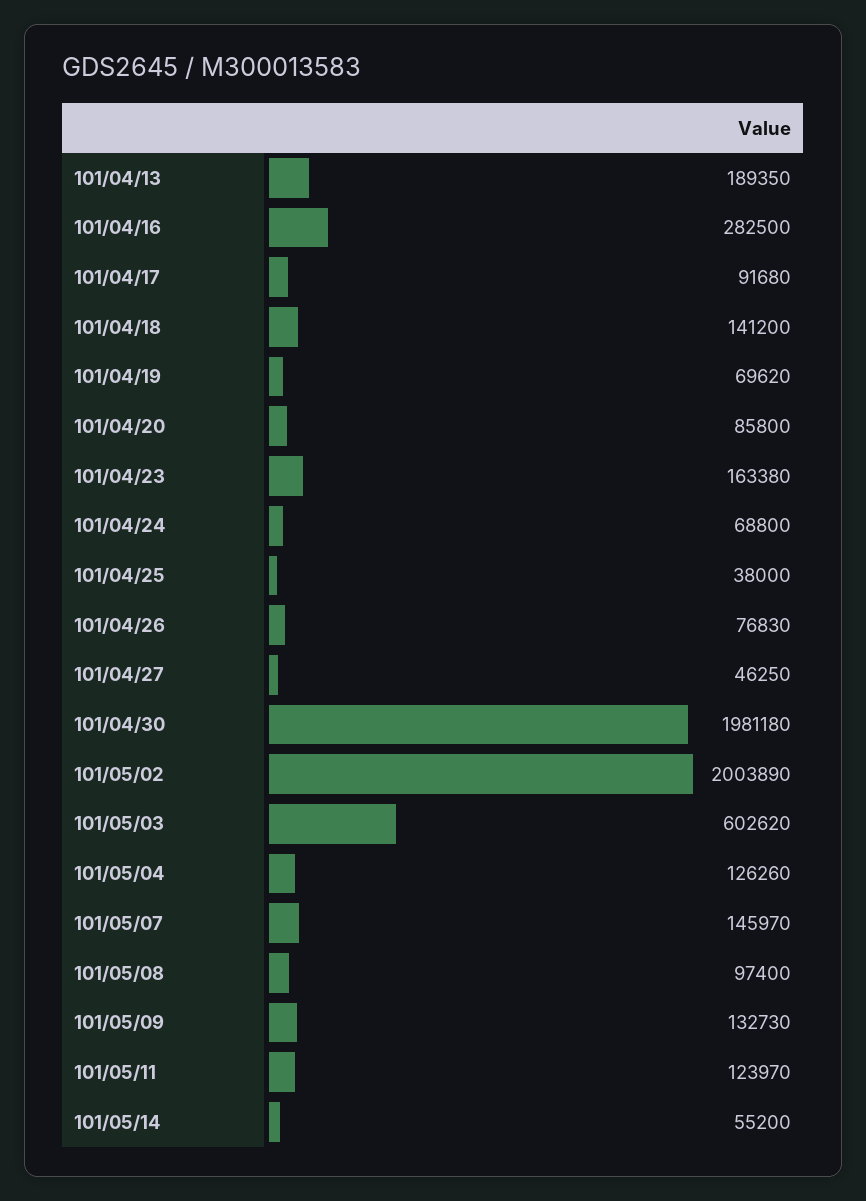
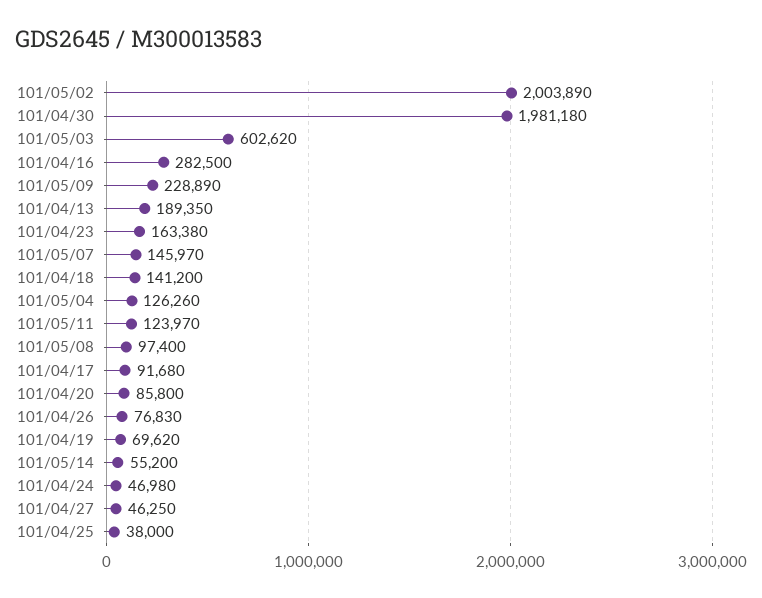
101/04/24: 68800 -> 46980
101/05/09: 132730 -> 228890

